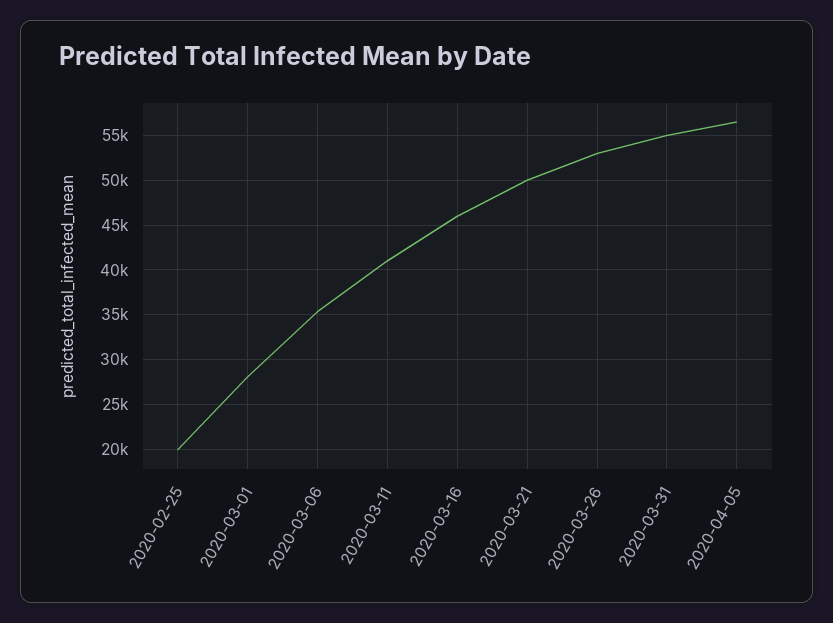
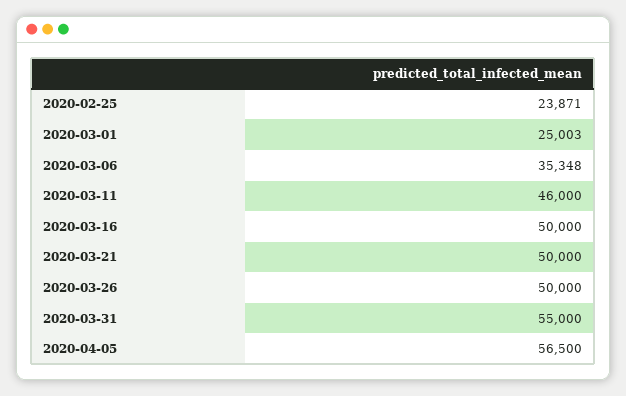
2020-02-25: 20000 -> 23871
2020-03-01: 28000 -> 25003
2020-03-11: 41000 -> 46000
2020-03-16: 46000 -> 50000
2020-03-26: 53000 -> 50000

